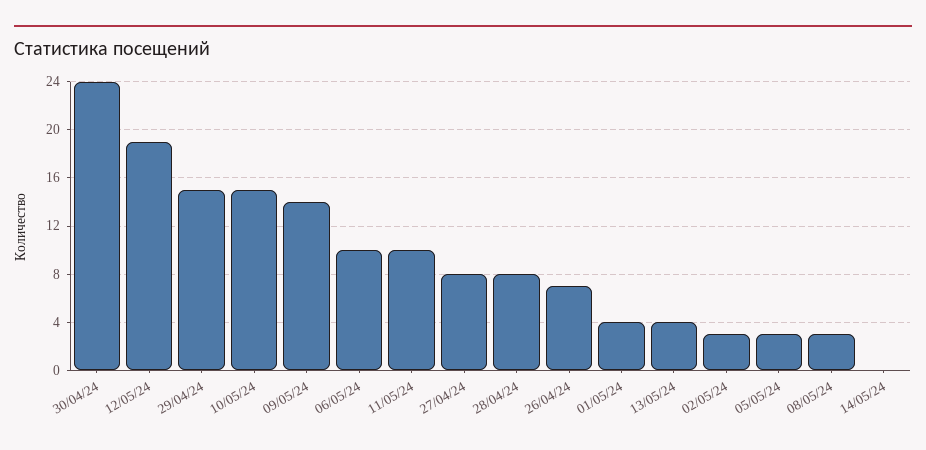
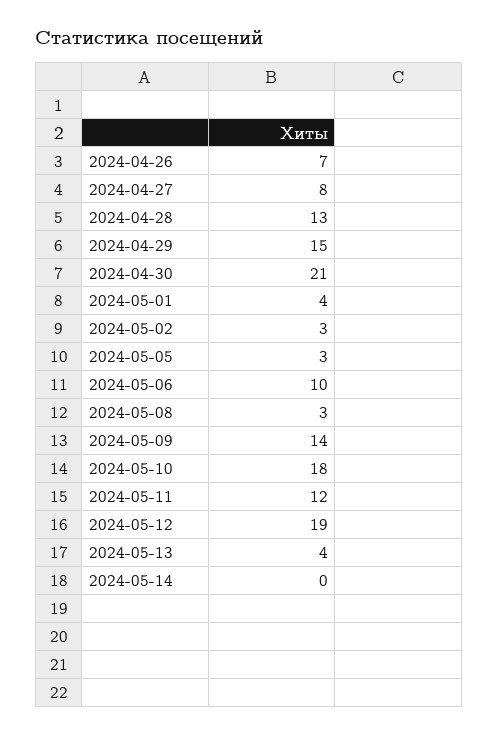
30/04/24: 24 -> 21
10/05/24: 15 -> 18
11/05/24: 10 -> 12
28/04/24: 8 -> 13

